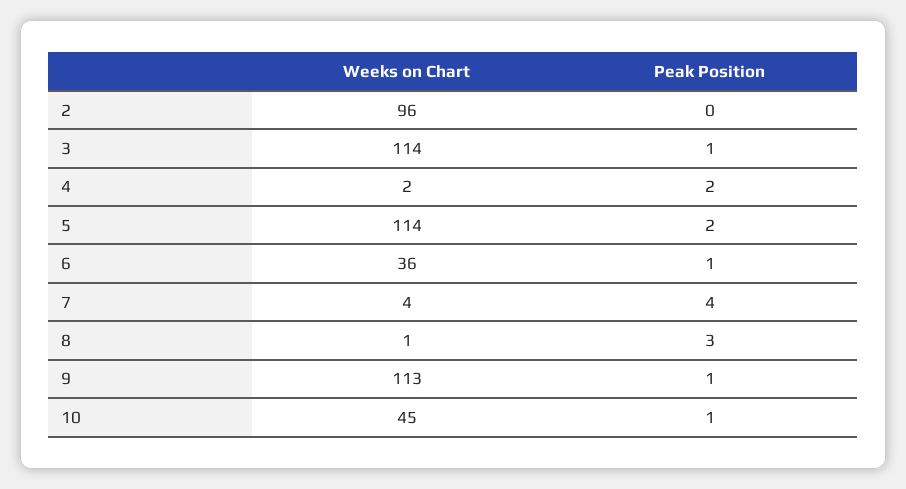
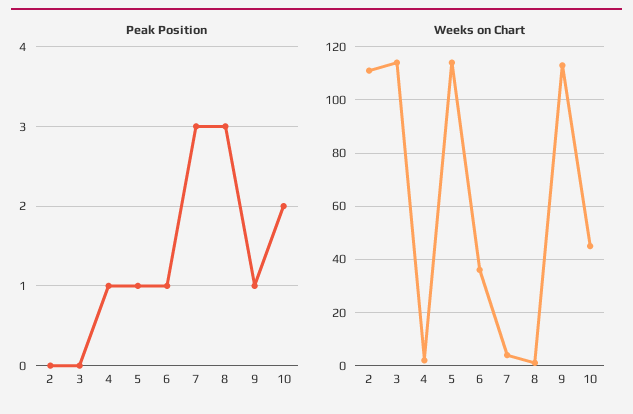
Weeks on Chart, 2: 96 -> 110
Peak Position, 3: 1 -> 0
Peak Position, 4: 2 -> 1
Peak Position, 5: 2 -> 1
Peak Position, 7: 4 -> 3
Peak Position, 10: 1 -> 2

